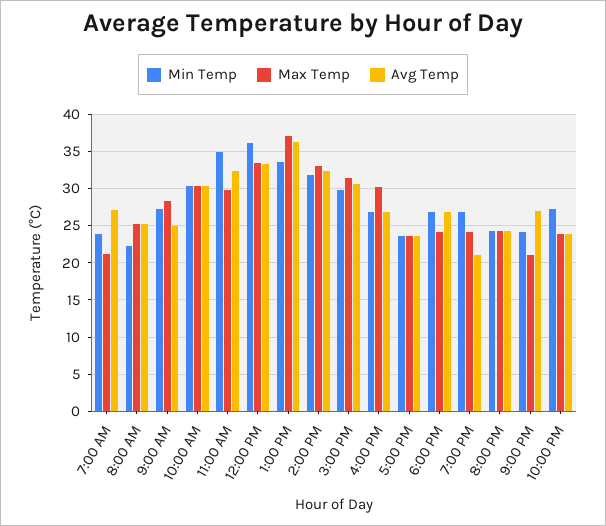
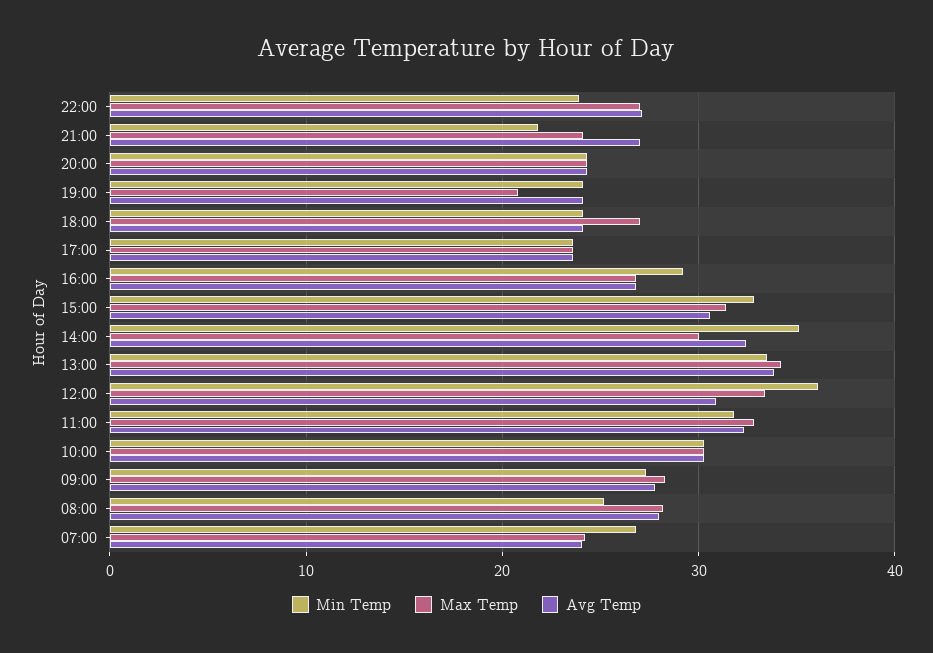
Min Temp, 7:00 AM: 24 -> 27
Max Temp, 7:00 AM: 21 -> 24
Avg Temp, 7:00 AM: 27 -> 24
Min Temp, 8:00 AM: 22 -> 25
Max Temp, 8:00 AM: 25 -> 28
Avg Temp, 8:00 AM: 25 -> 28
Avg Temp, 9:00 AM: 25 -> 28
Min Temp, 11:00 AM: 35 -> 32
Max Temp, 11:00 AM: 30 -> 33
Avg Temp, 12:00 PM: 33 -> 31
Max Temp, 1:00 PM: 37 -> 34
Avg Temp, 1:00 PM: 36 -> 34
Min Temp, 2:00 PM: 32 -> 35
Max Temp, 2:00 PM: 33 -> 30
Min Temp, 3:00 PM: 30 -> 33
Min Temp, 4:00 PM: 27 -> 29
Max Temp, 4:00 PM: 30 -> 27
Min Temp, 6:00 PM: 27 -> 24
Max Temp, 6:00 PM: 24 -> 27
Avg Temp, 6:00 PM: 27 -> 24
Min Temp, 7:00 PM: 27 -> 24
Max Temp, 7:00 PM: 24 -> 21
Avg Temp, 7:00 PM: 21 -> 24
Min Temp, 9:00 PM: 24 -> 22
Max Temp, 9:00 PM: 21 -> 24
Min Temp, 10:00 PM: 27 -> 24
Max Temp, 10:00 PM: 24 -> 27
Avg Temp, 10:00 PM: 24 -> 27

